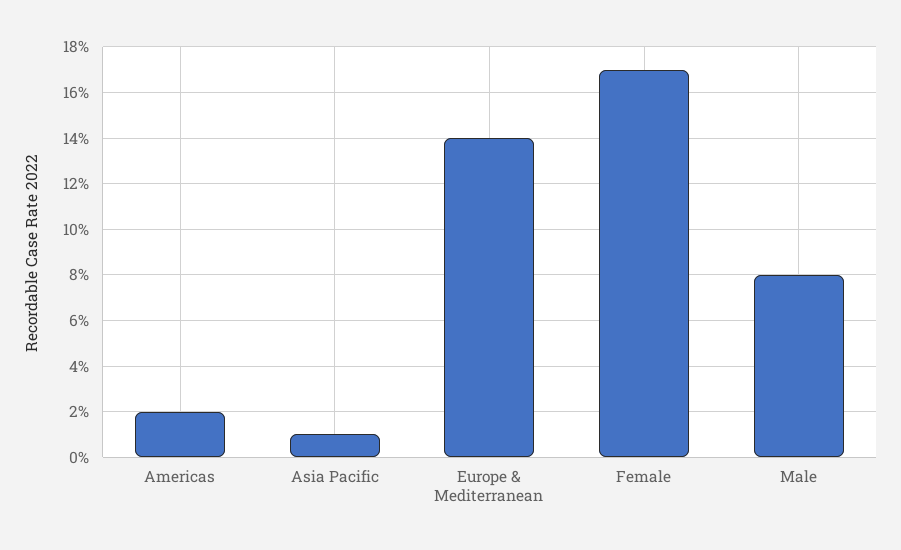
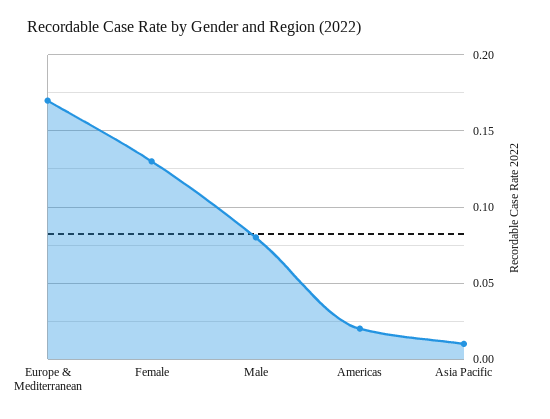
Europe & Mediterranean: 0.14 -> 0.17
Female: 0.17 -> 0.13

